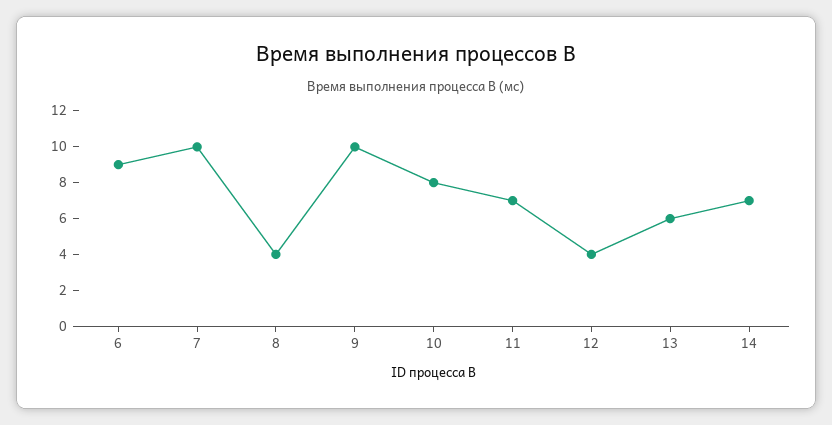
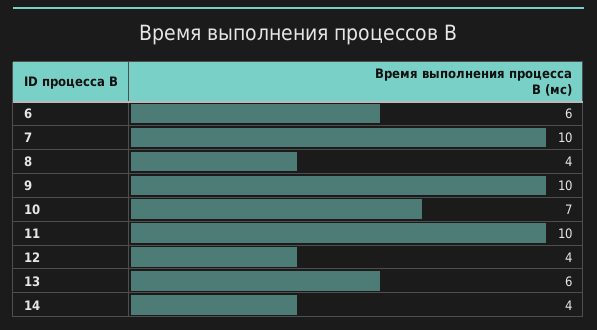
6: 9 -> 6
10: 8 -> 7
11: 7 -> 10
14: 7 -> 4

